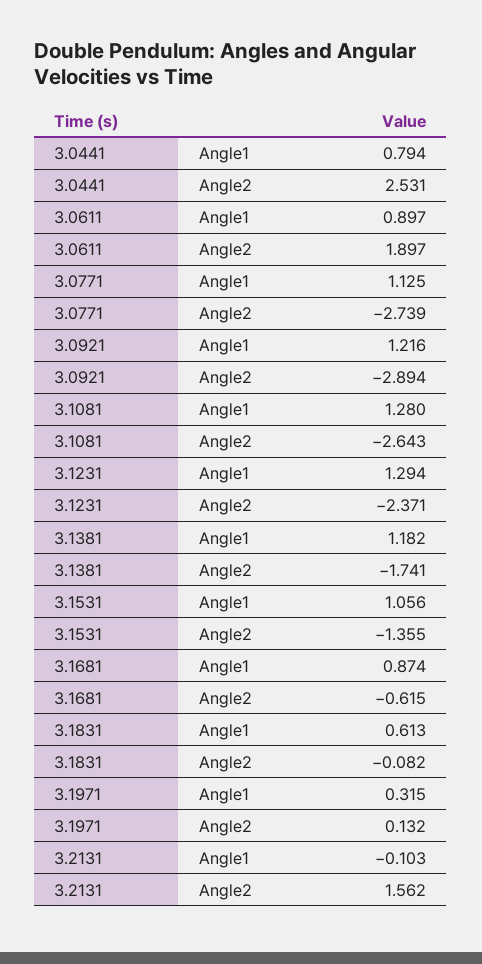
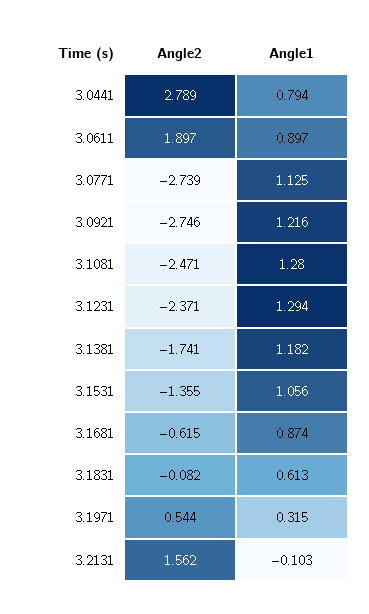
3.0441, Angle2: 2.531 -> 2.789
3.0921, Angle2: -2.894 -> -2.746
3.1081, Angle2: -2.643 -> -2.471
3.1971, Angle2: 0.132 -> 0.544

